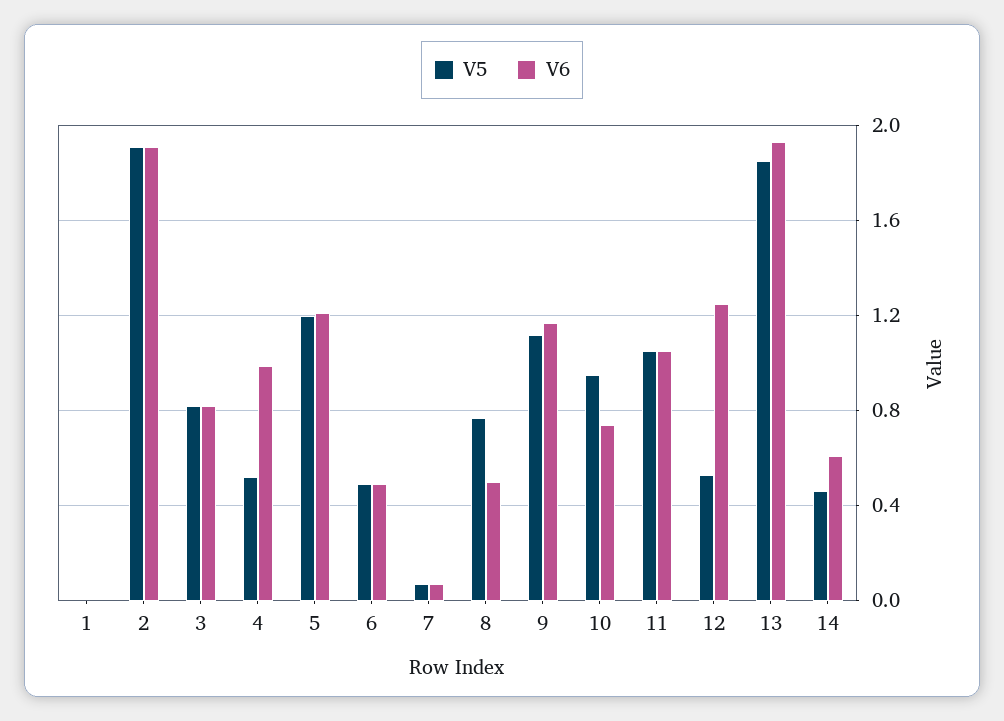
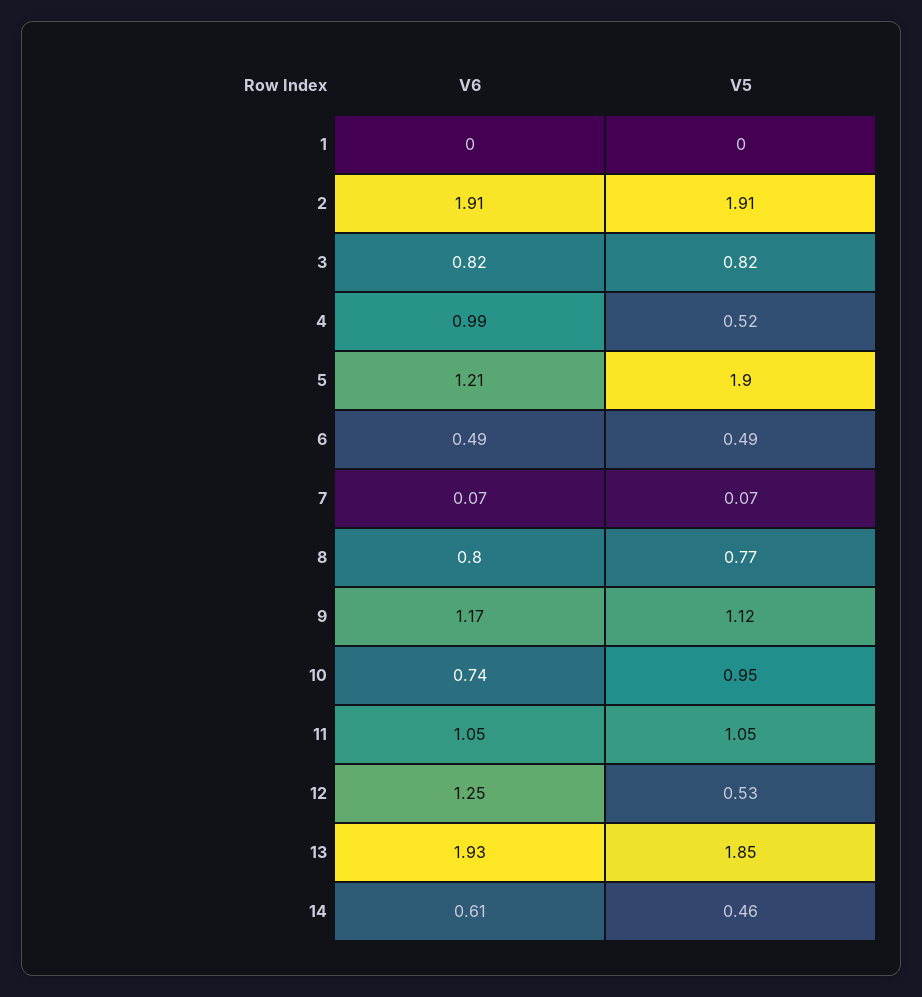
V5, 5: 1.2 -> 1.9
V6, 8: 0.5 -> 0.8

